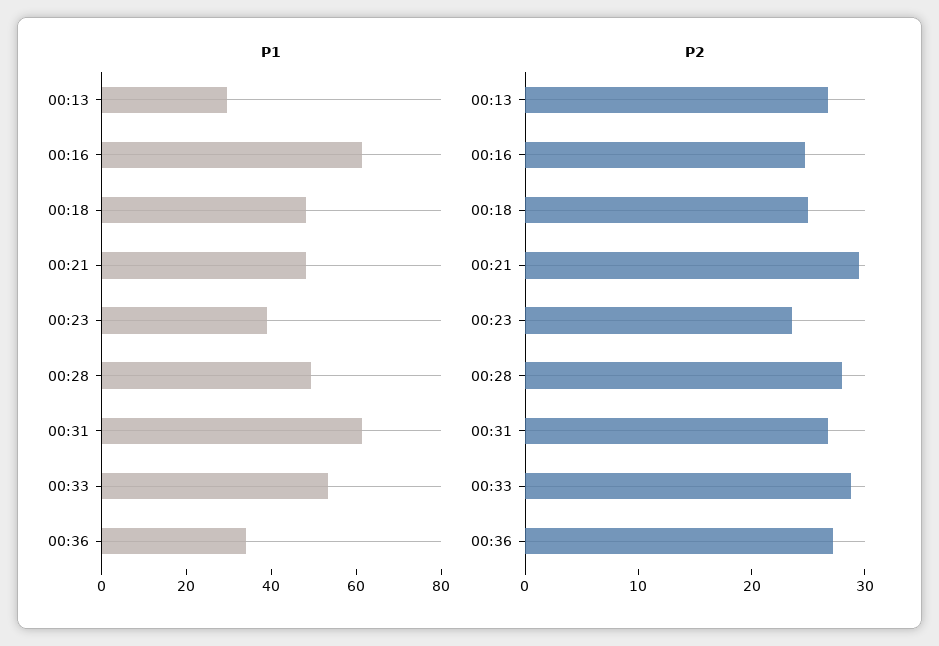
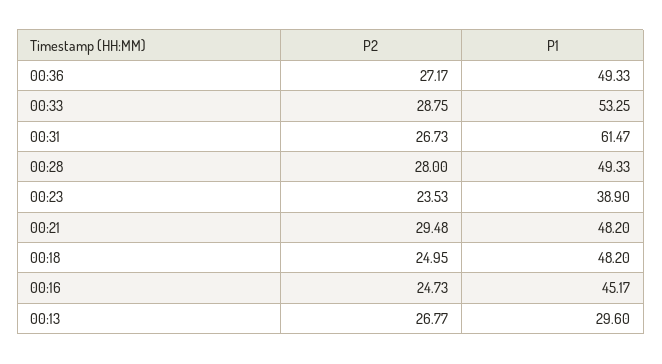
P1, 00:16: 60 -> 45.17
P1, 00:36: 35 -> 49.33

